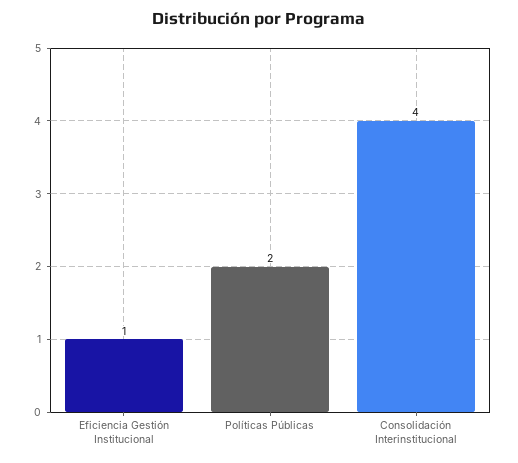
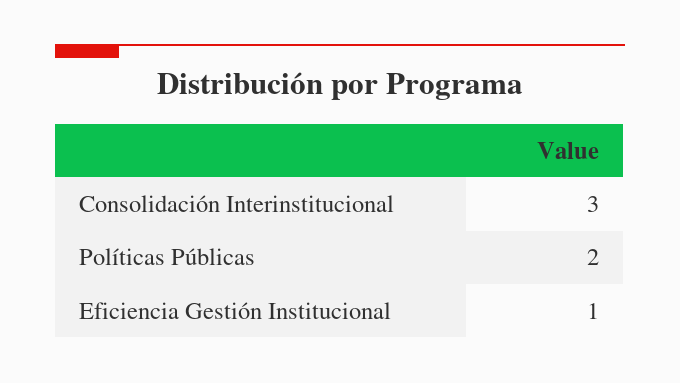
Consolidación Interinstitucional: 4 -> 3

